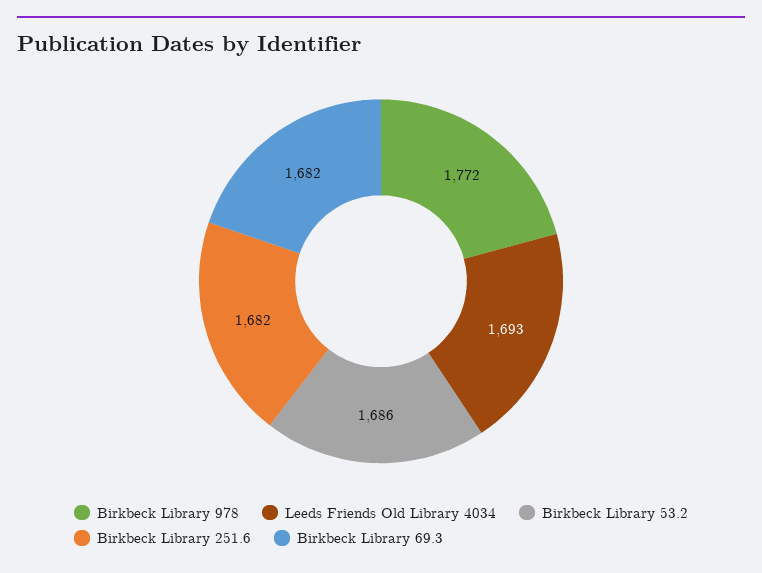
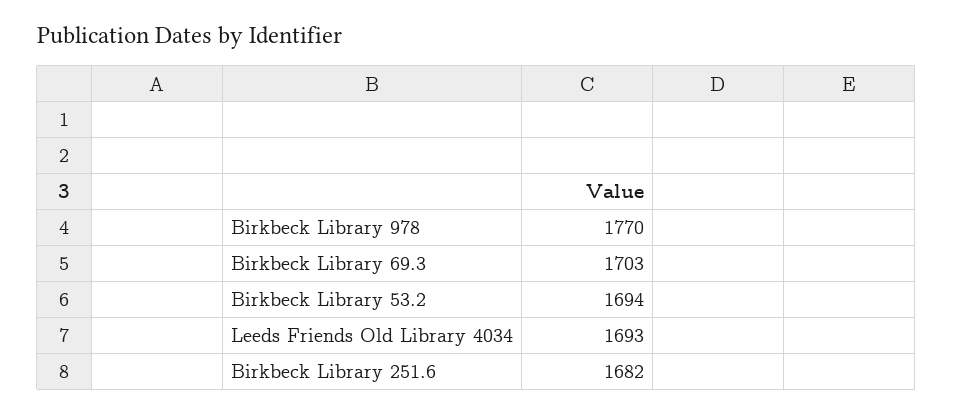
Birkbeck Library 978: 1772 -> 1770
Birkbeck Library 53.2: 1686 -> 1694
Birkbeck Library 69.3: 1682 -> 1703

